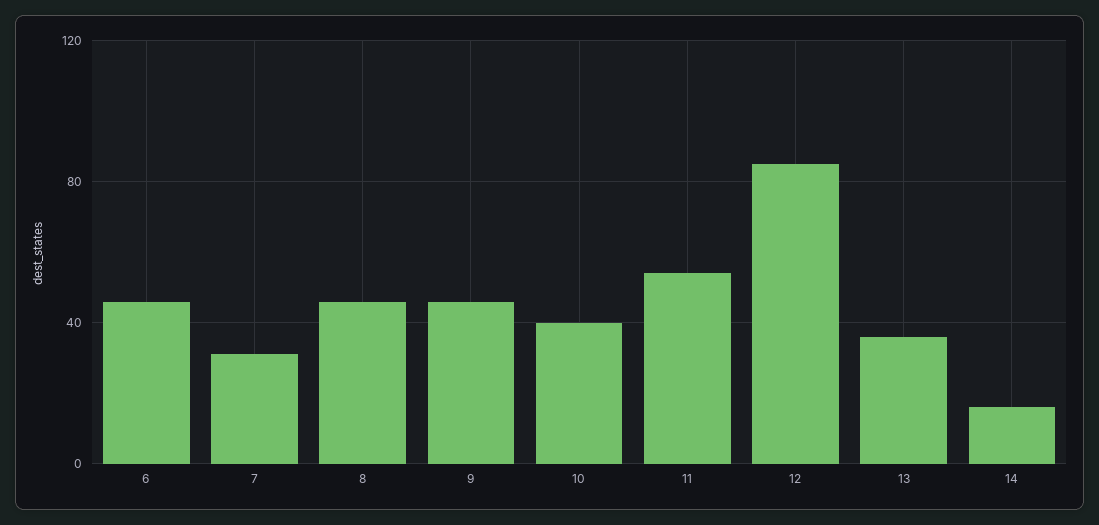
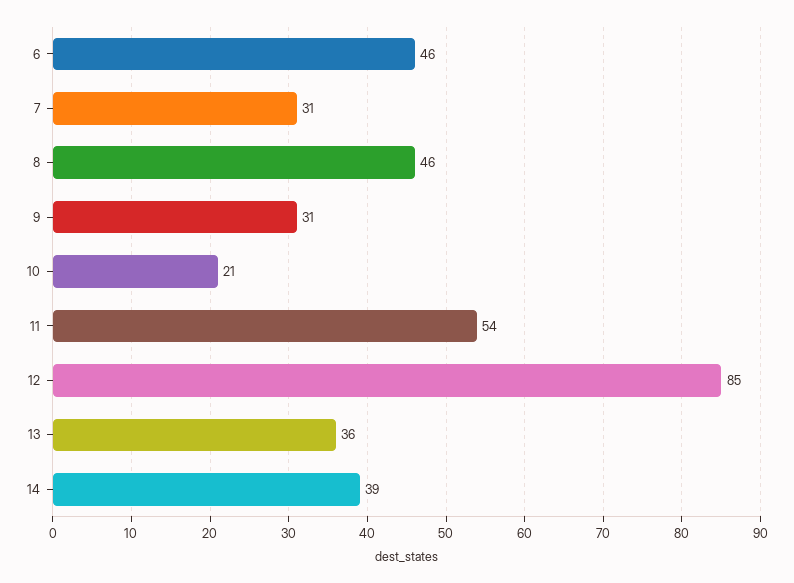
9: 45 -> 31
10: 40 -> 21
14: 15 -> 39

